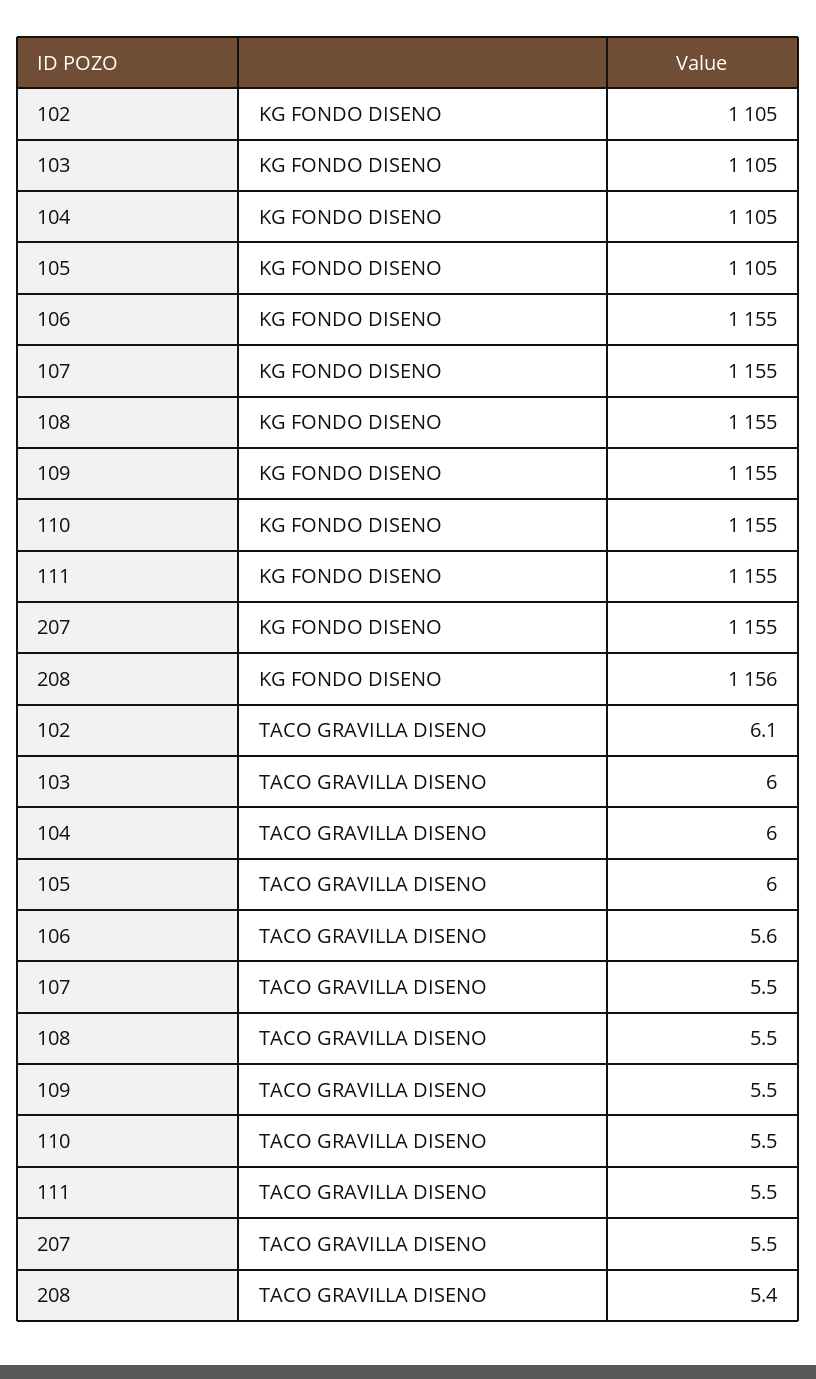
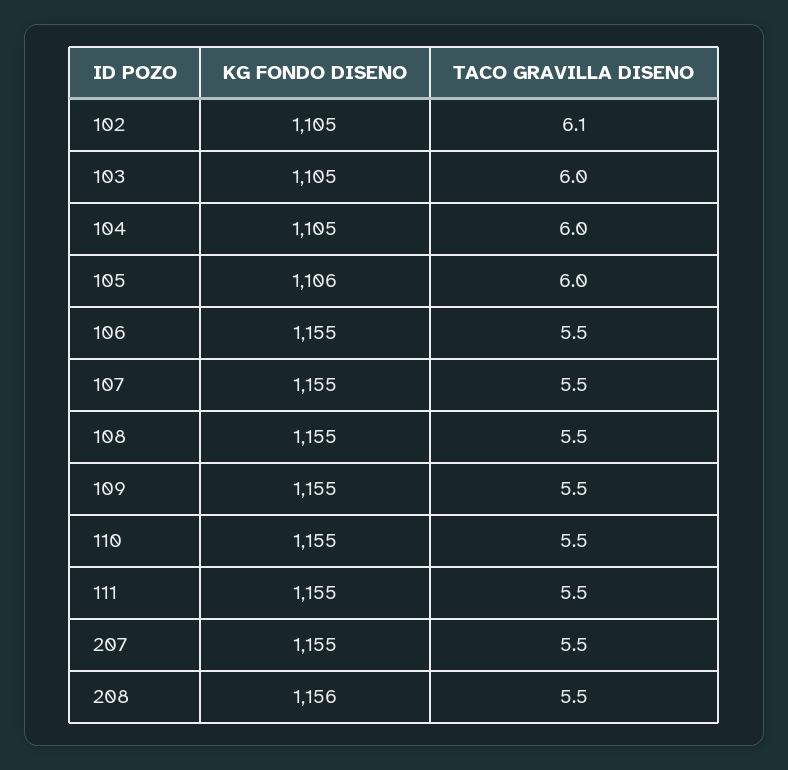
105, KG FONDO DISENO: 1105 -> 1106
106, TACO GRAVILLA DISENO: 5.6 -> 5.5
208, TACO GRAVILLA DISENO: 5.4 -> 5.5

